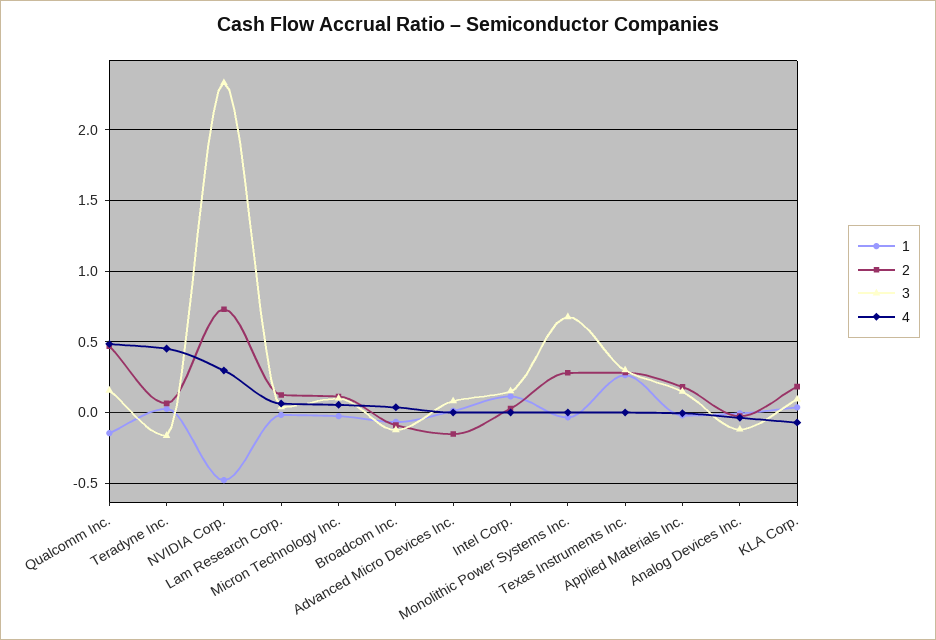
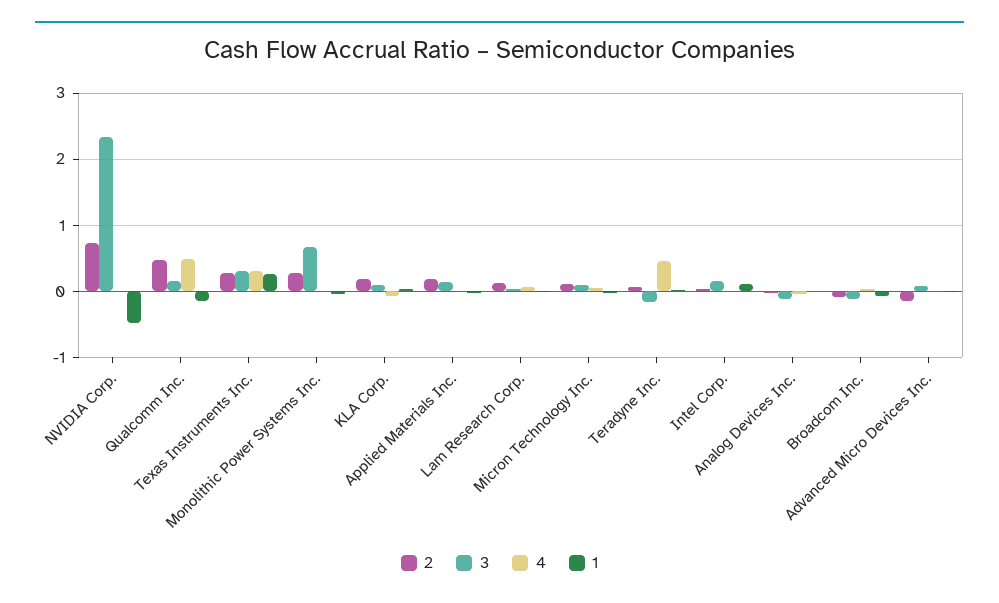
4, NVIDIA Corp.: 0.3 -> 0
4, Texas Instruments Inc.: 0 -> 0.3

